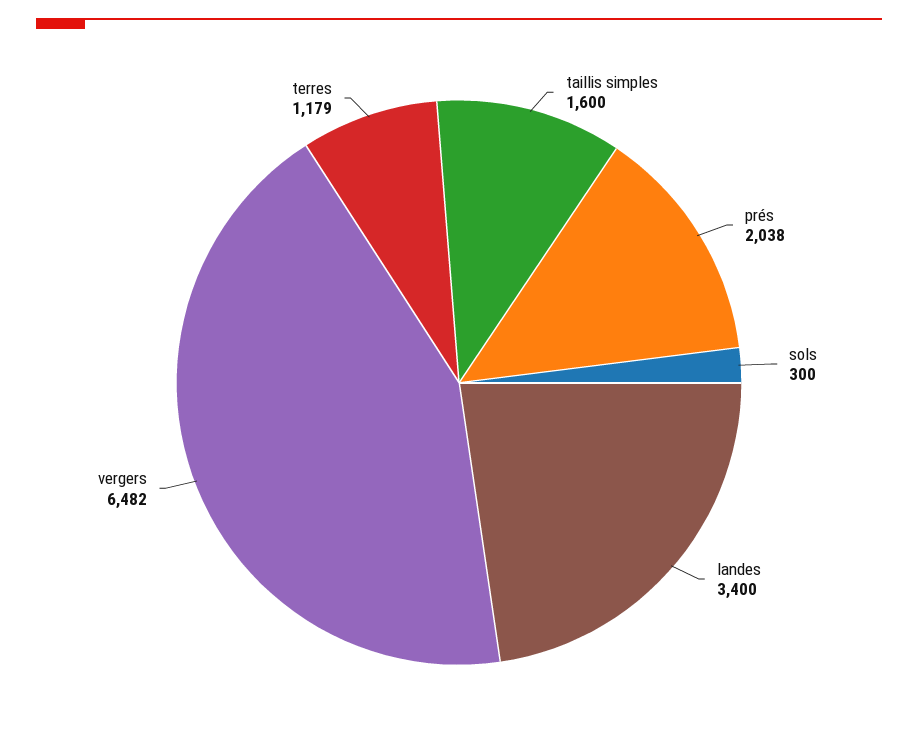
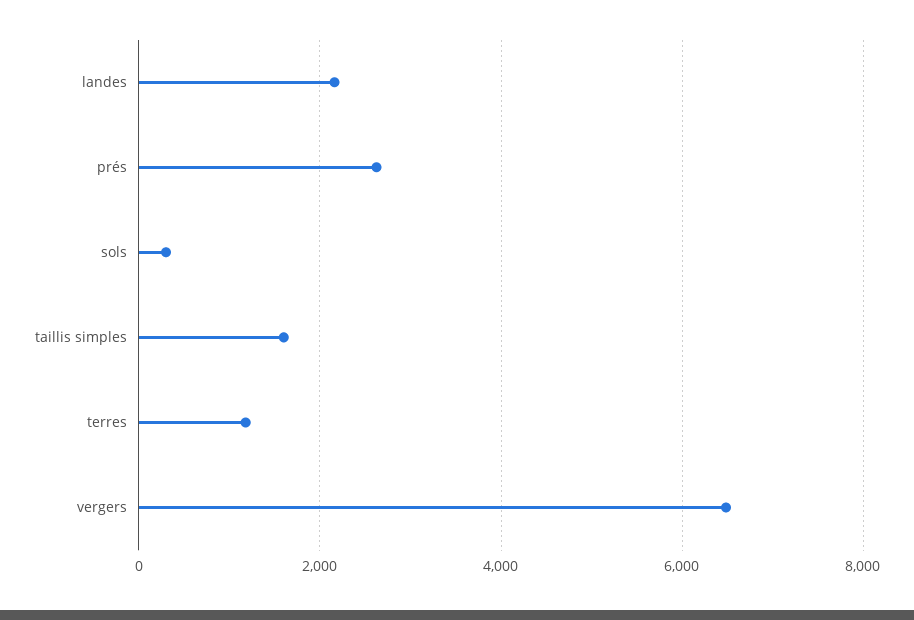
prés: 2038 -> 2600
landes: 3400 -> 2200

